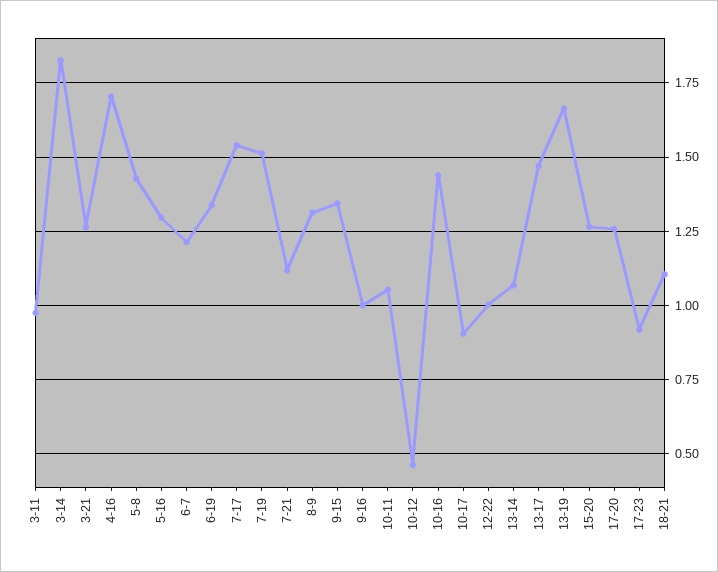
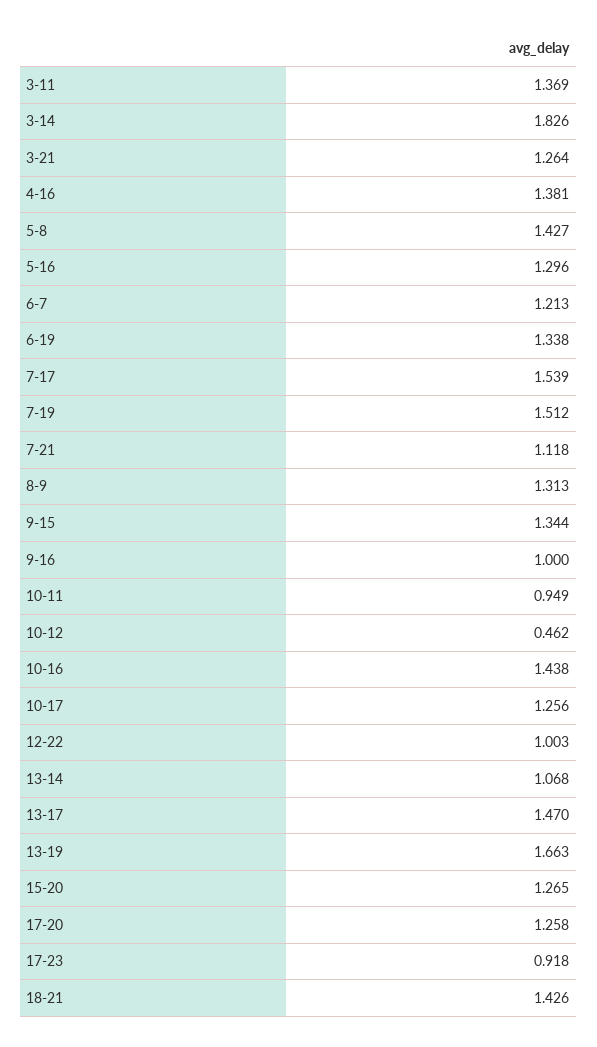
3-11: 0.975 -> 1.369
4-16: 1.7 -> 1.381
10-11: 1.05 -> 0.949
10-17: 0.9 -> 1.256
18-21: 1.1 -> 1.426

